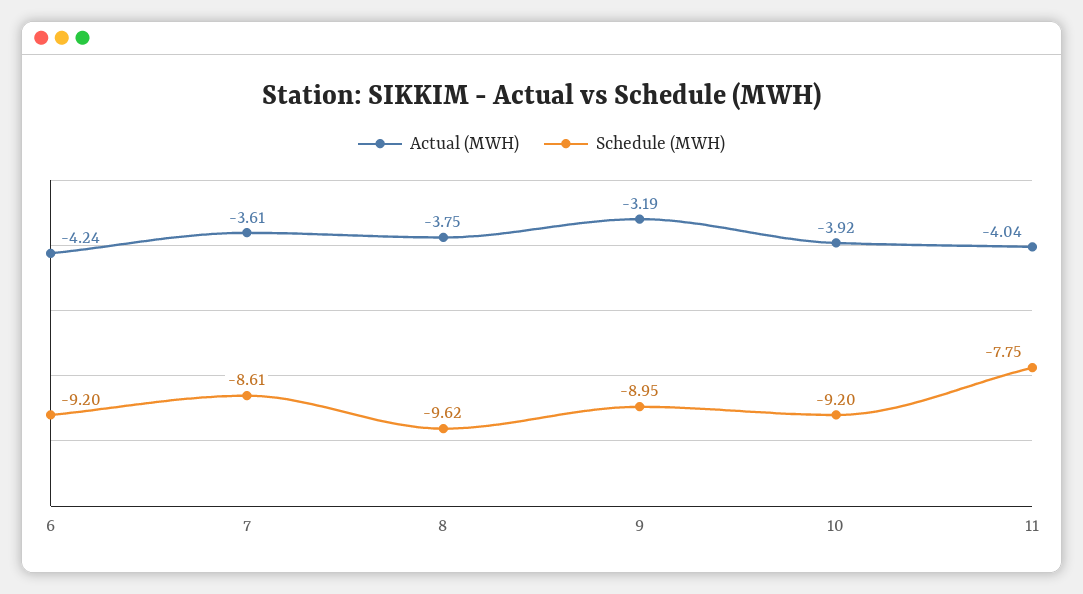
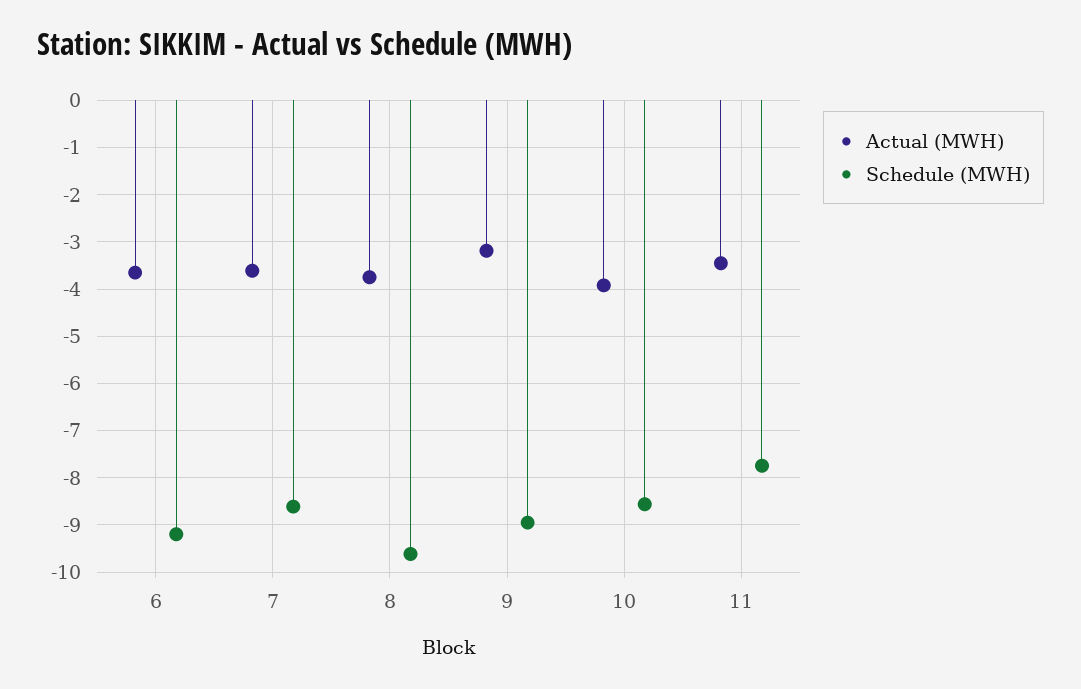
Actual (MWH), 6: -4.24 -> -3.6
Schedule (MWH), 10: -9.2 -> -8.6
Actual (MWH), 11: -4.04 -> -3.4

